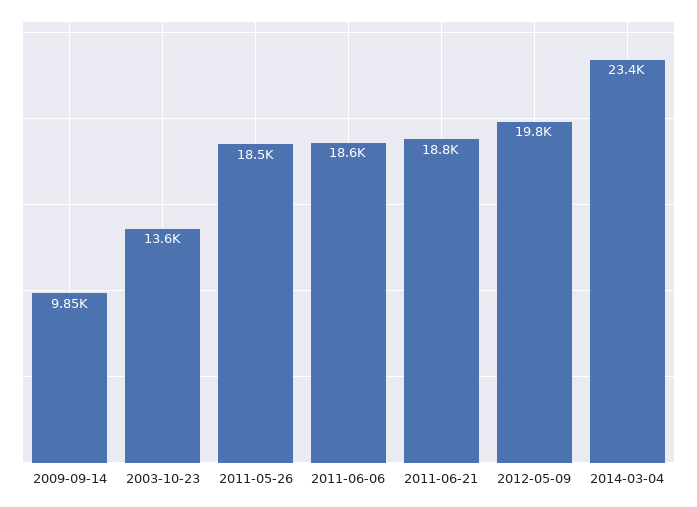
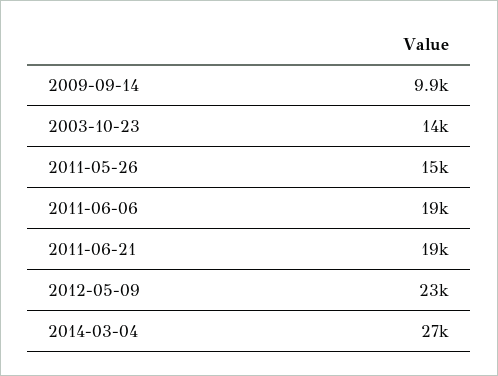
2011-05-26: 18500 -> 15000
2012-05-09: 19800 -> 23000
2014-03-04: 23400 -> 27000

